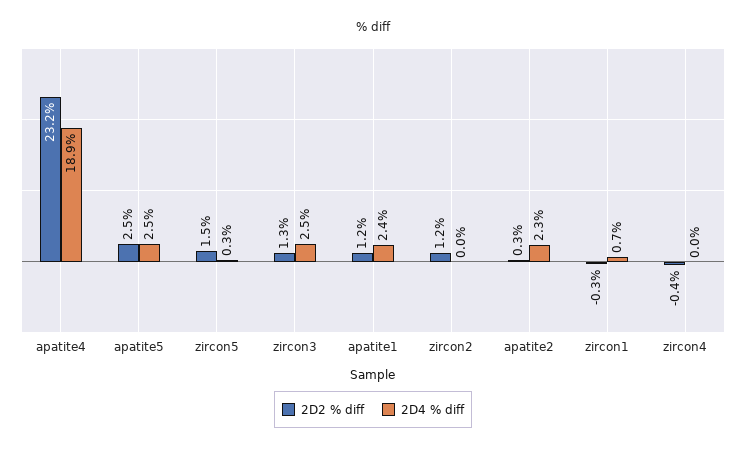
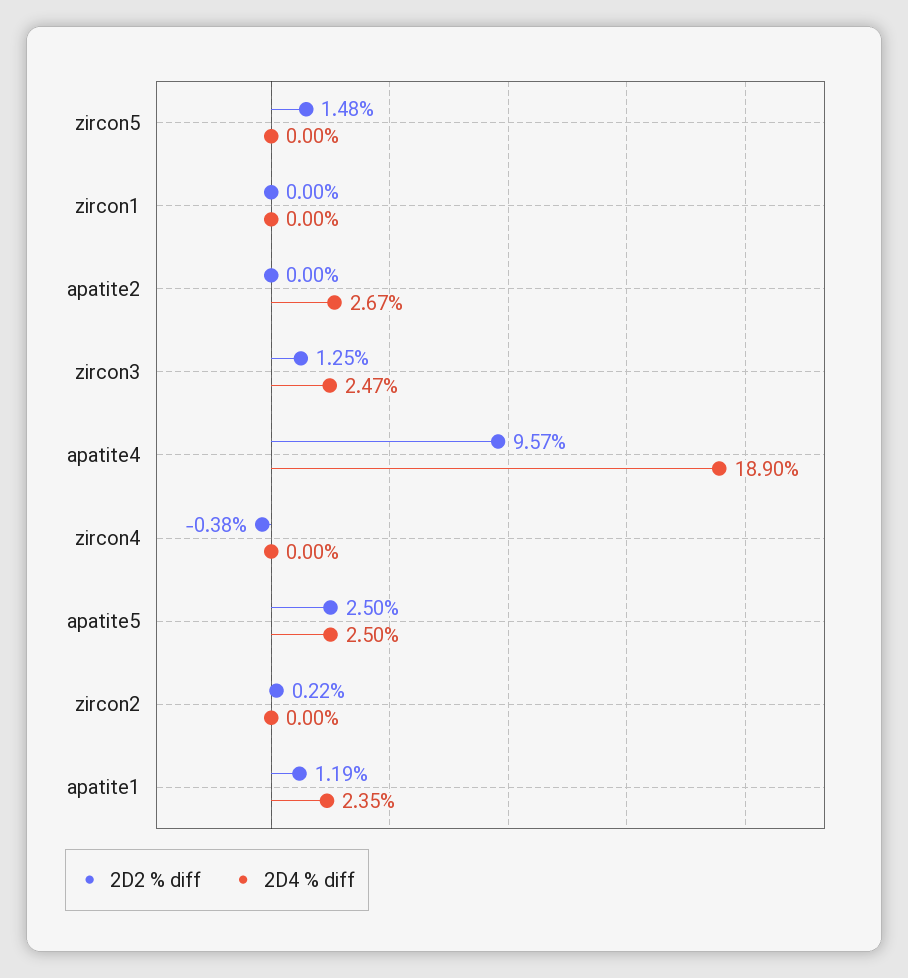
2D2 % diff, apatite4: 23.2 -> 9.57
2D4 % diff, zircon5: 0.3 -> 0
2D2 % diff, zircon2: 1.2 -> 0.22
2D2 % diff, apatite2: 0.3 -> 0
2D4 % diff, apatite2: 2.3 -> 2.67
2D2 % diff, zircon1: -0.3 -> 0
2D4 % diff, zircon1: 0.7 -> 0

